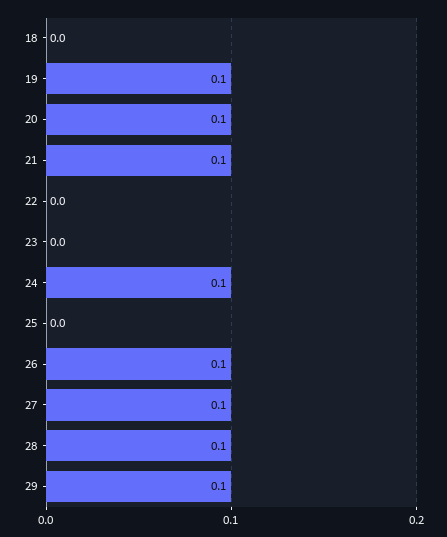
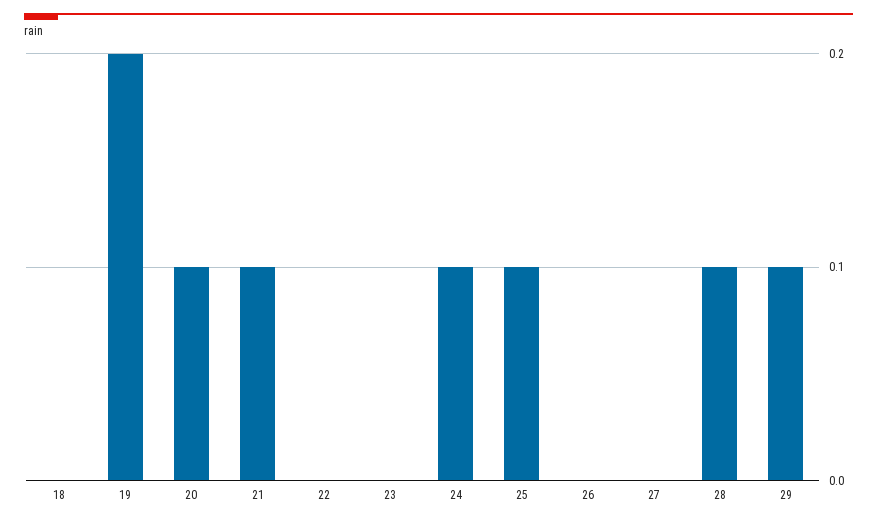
19: 0.1 -> 0.2
25: 0 -> 0.1
26: 0.1 -> 0
27: 0.1 -> 0

